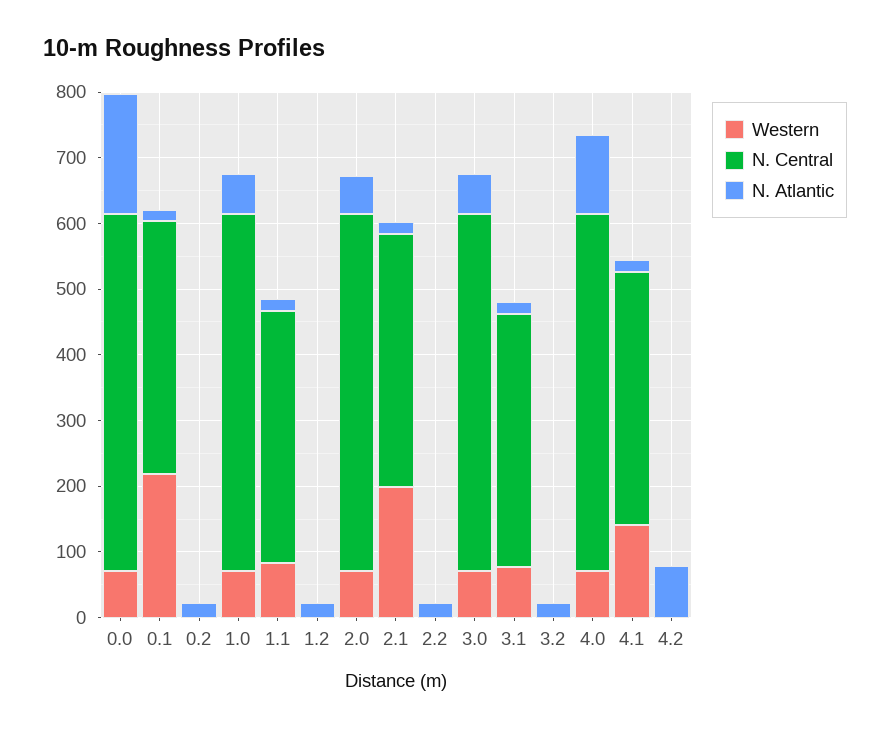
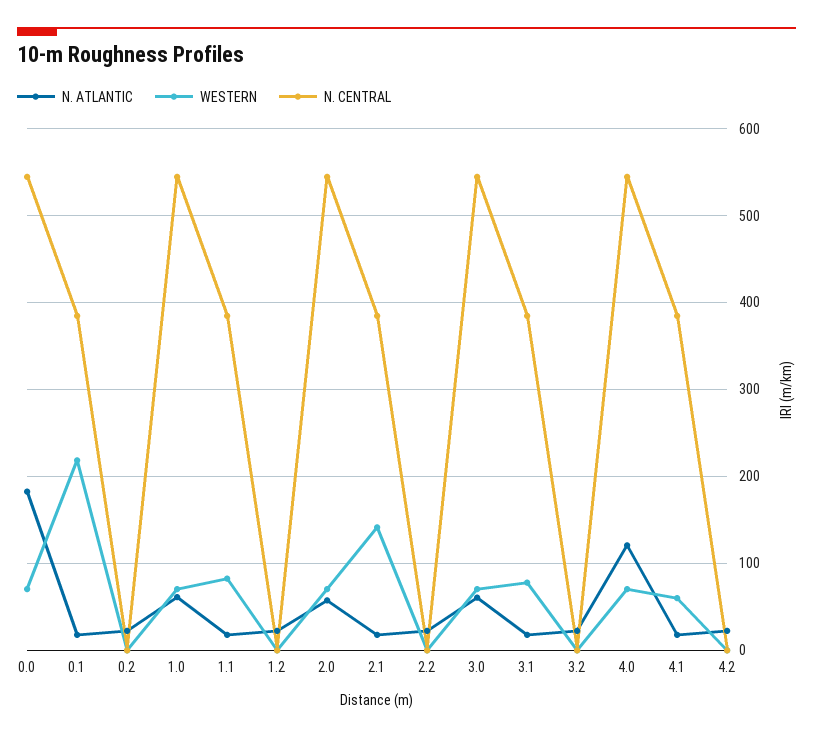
Western, 2.1: 200 -> 140
Western, 4.1: 140 -> 60
N. Atlantic, 4.2: 80 -> 20

